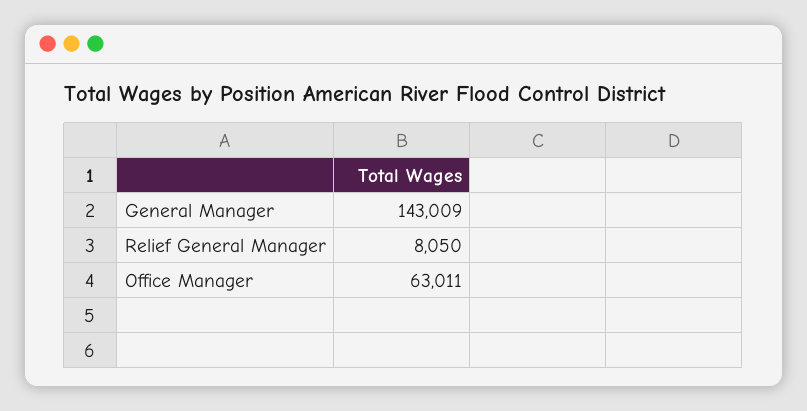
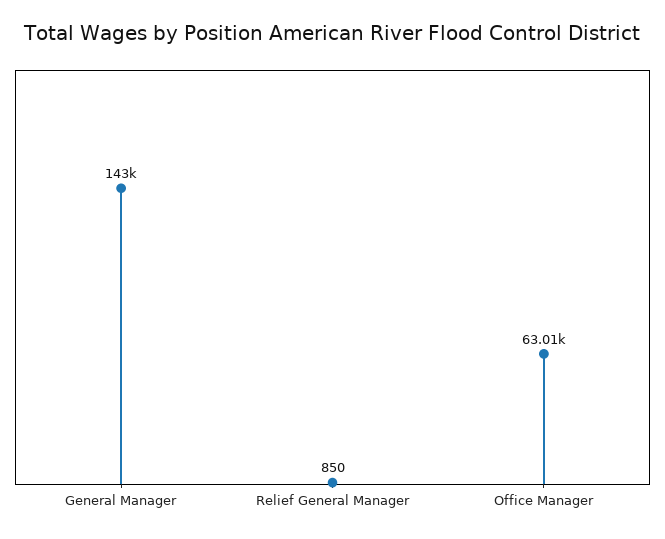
Relief General Manager: 8050 -> 850

